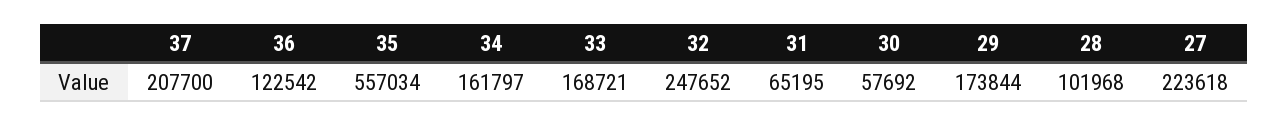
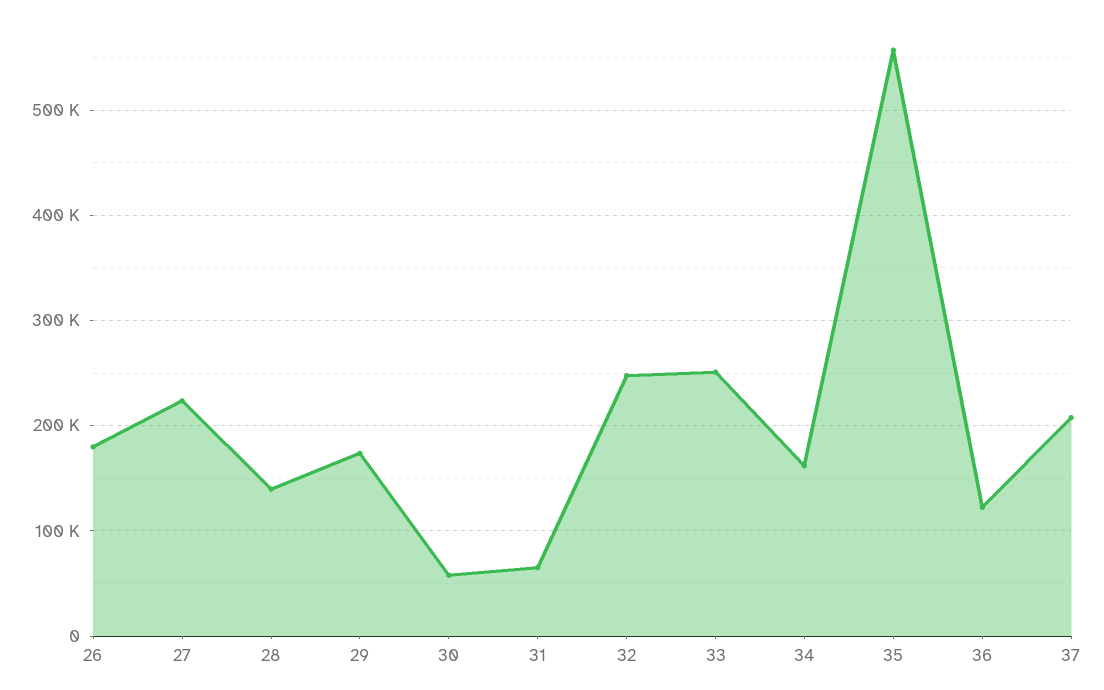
33: 168721 -> 250000
28: 101968 -> 140000
26: none -> 180000

